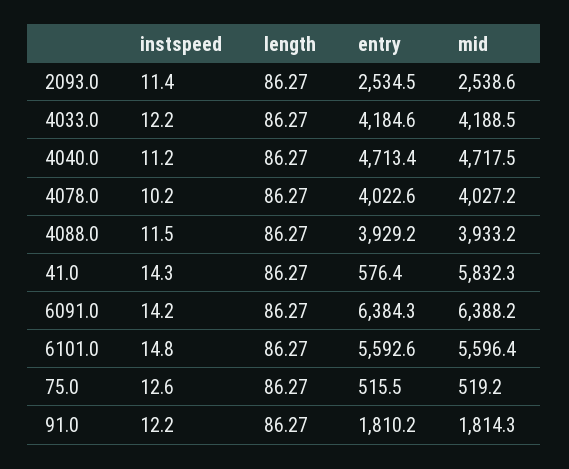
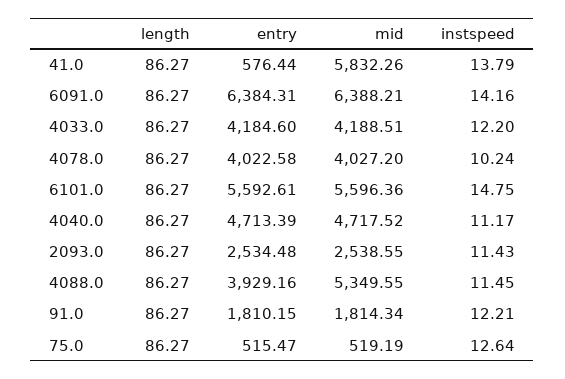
mid, 4088.0: 3933.2 -> 5349.55
instspeed, 41.0: 14.3 -> 13.79

